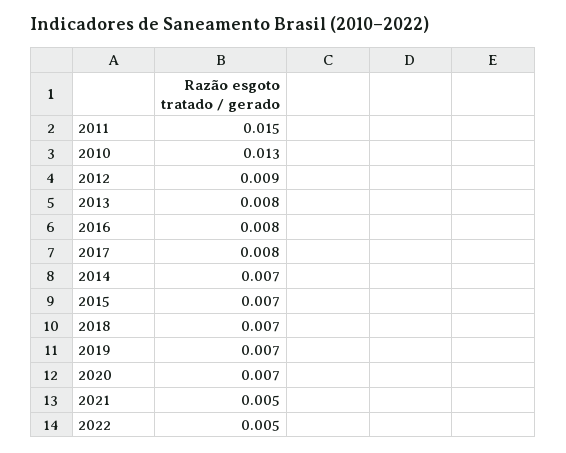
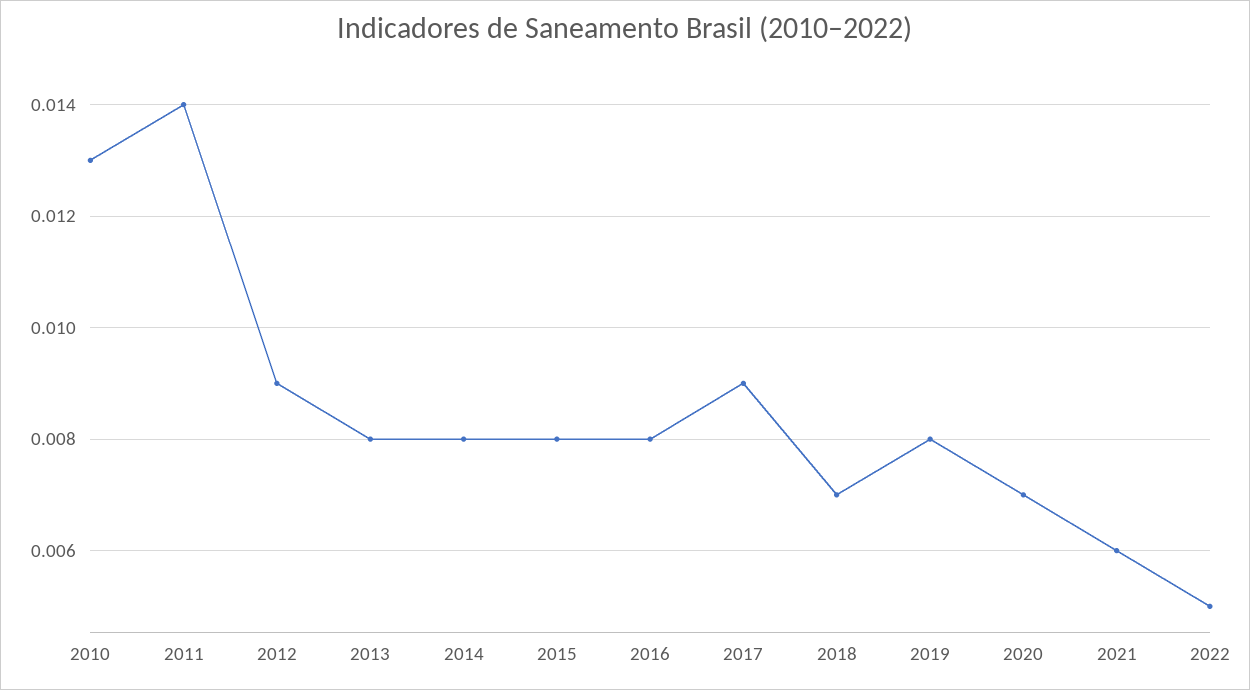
2011: 0.015 -> 0.014
2017: 0.008 -> 0.009
2014: 0.007 -> 0.008
2015: 0.007 -> 0.008
2019: 0.007 -> 0.008
2021: 0.005 -> 0.006

